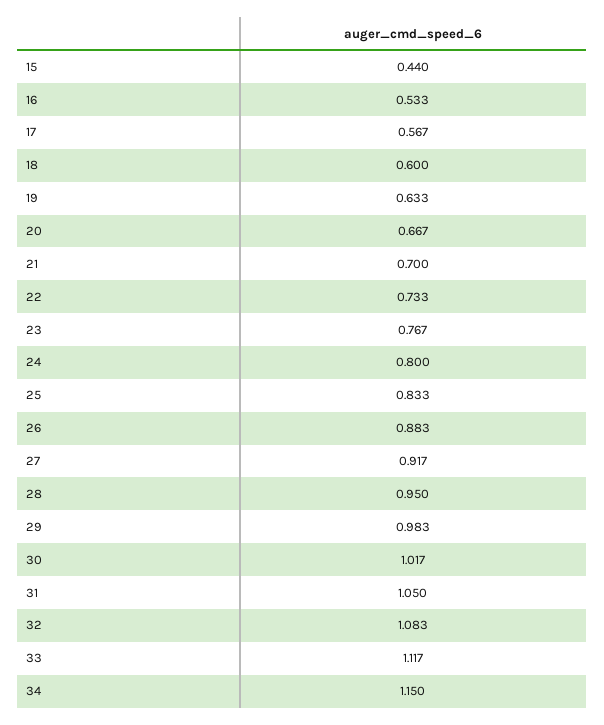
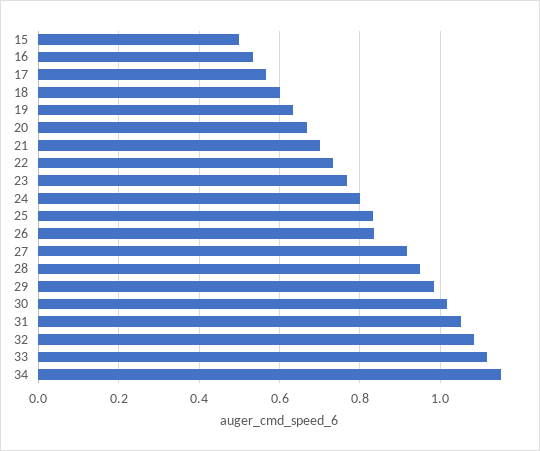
15: 0.44 -> 0.5
26: 0.883 -> 0.84

